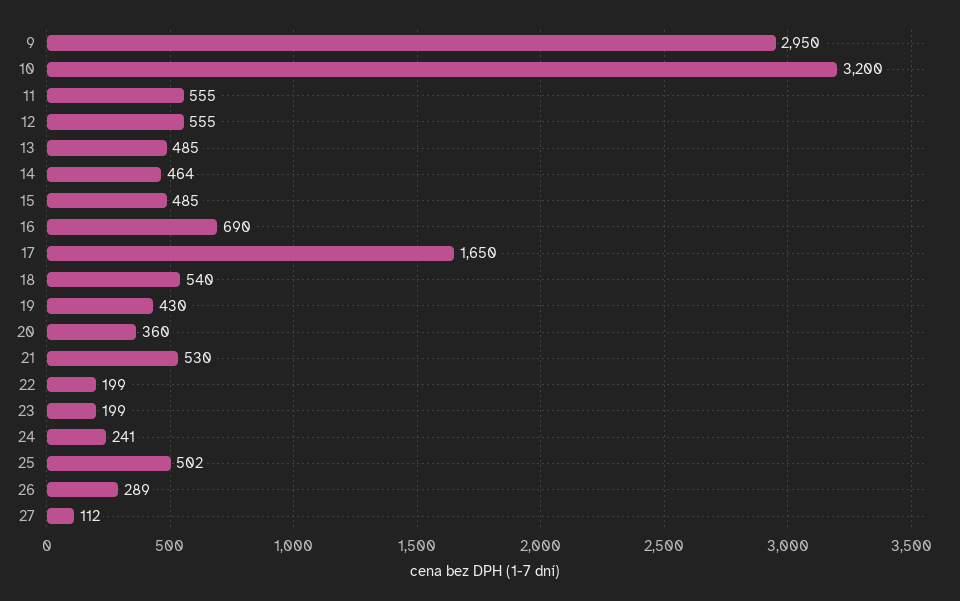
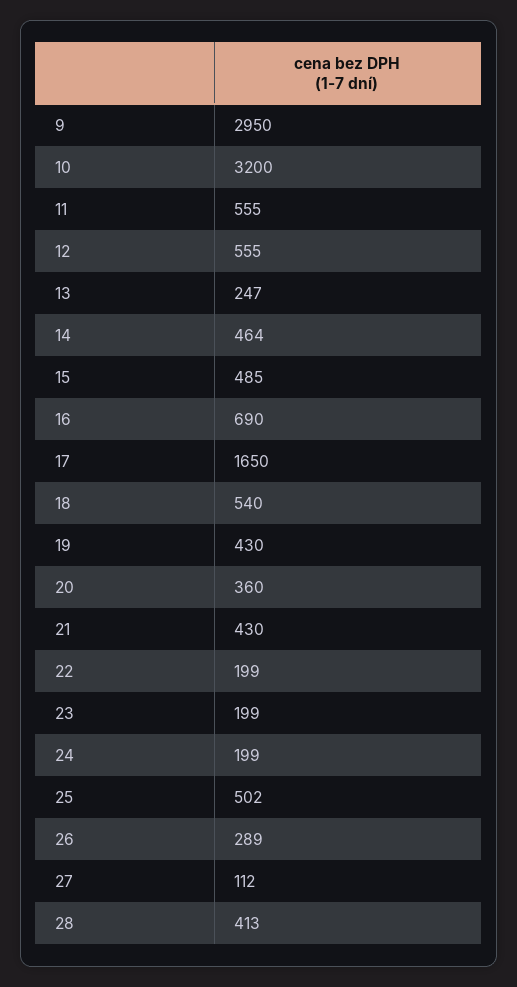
13: 485 -> 247
21: 530 -> 430
24: 241 -> 199
28: none -> 413

